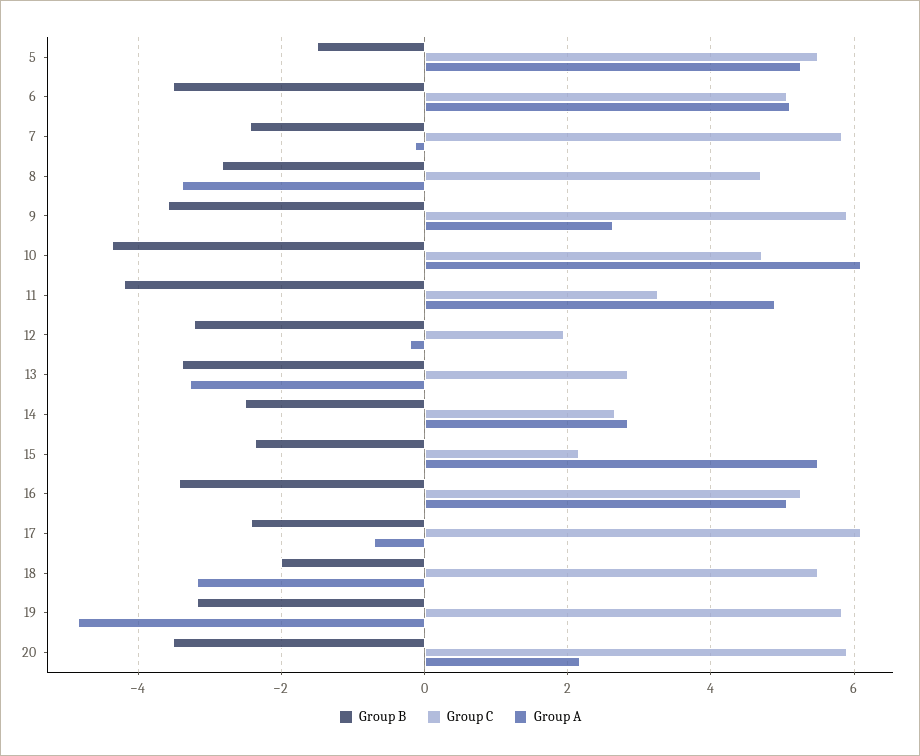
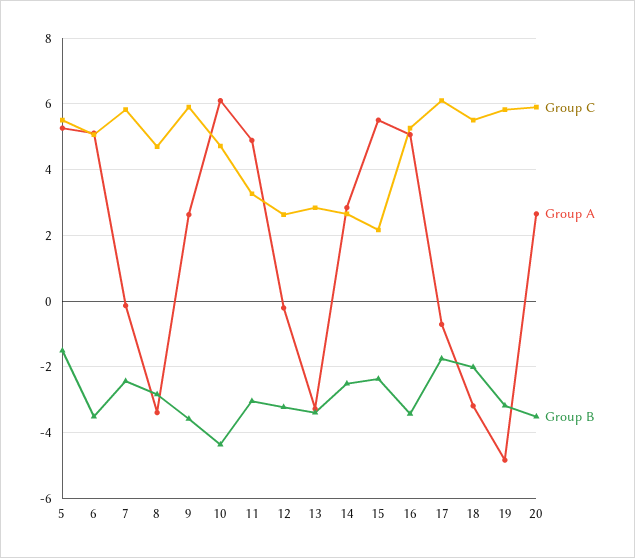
Group B, 11: -4.2 -> -3
Group C, 12: 2 -> 2.6
Group B, 17: -2.4 -> -1.8
Group A, 20: 2.2 -> 2.6

